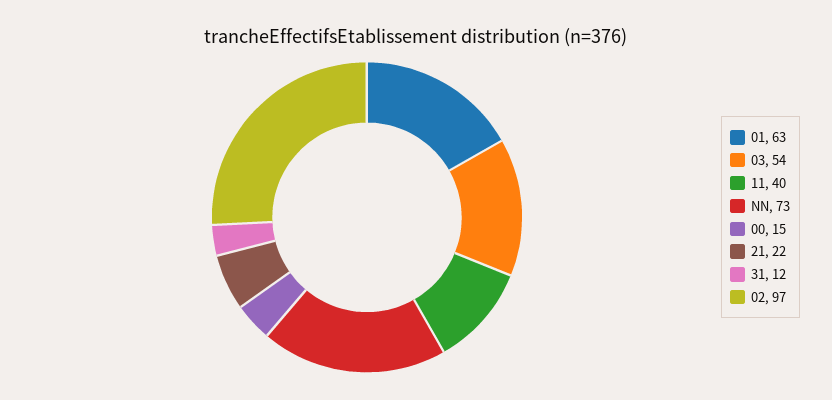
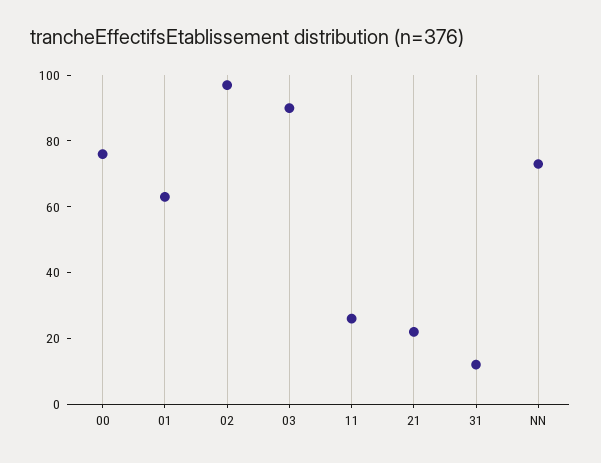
03: 54 -> 90
11: 40 -> 25
00: 15 -> 75

